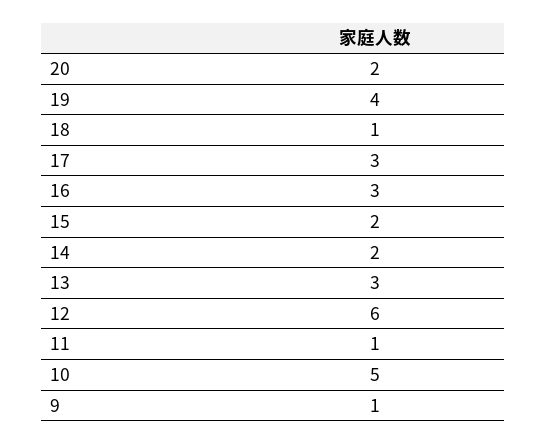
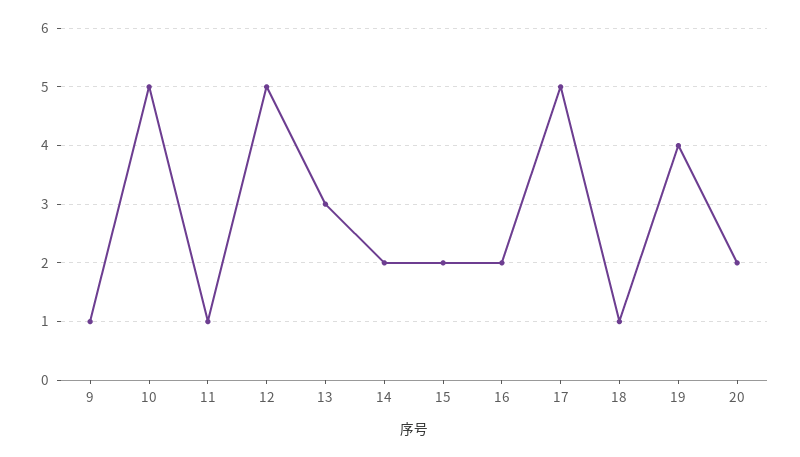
17: 3 -> 5
16: 3 -> 2
12: 6 -> 5

